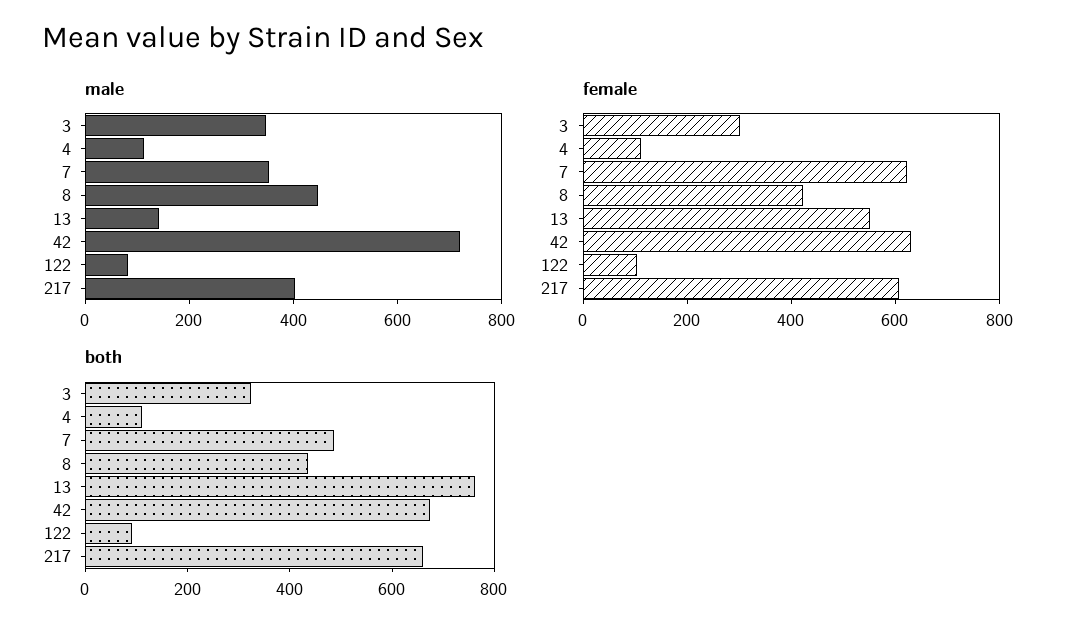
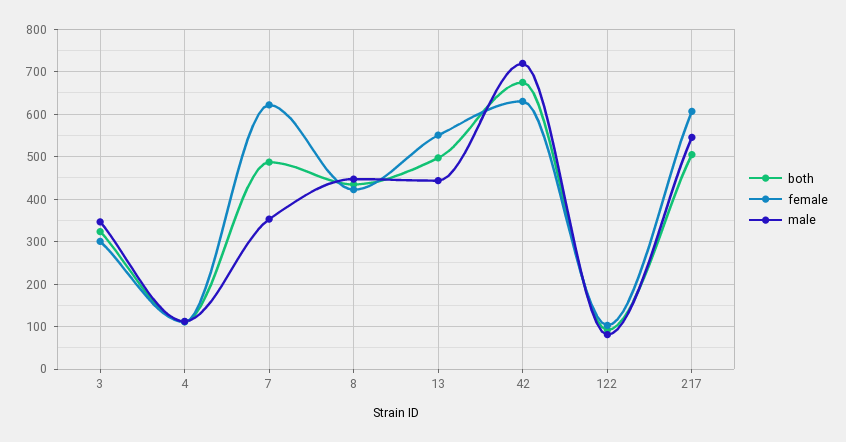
male, 13: 150 -> 440
male, 217: 400 -> 540
both, 13: 750 -> 500
both, 217: 650 -> 500

